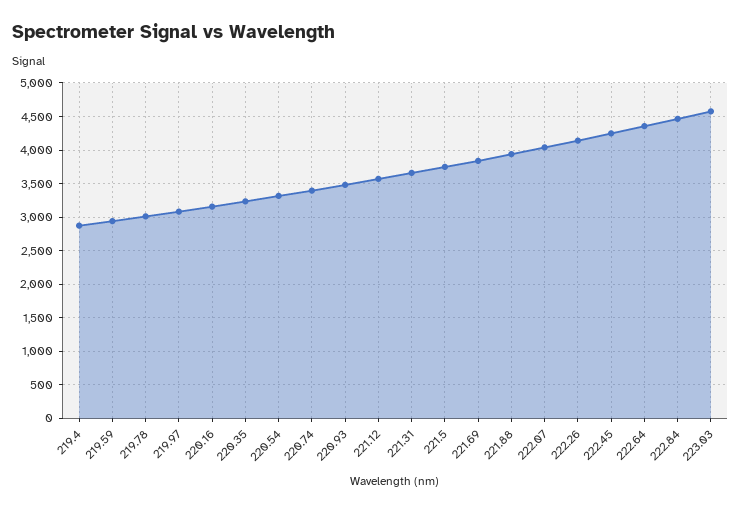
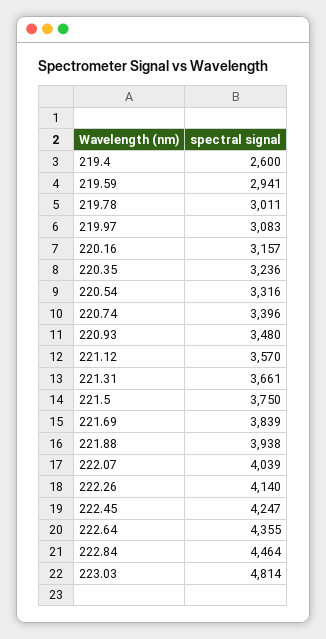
219.4: 2900 -> 2600
223.03: 4600 -> 4814

